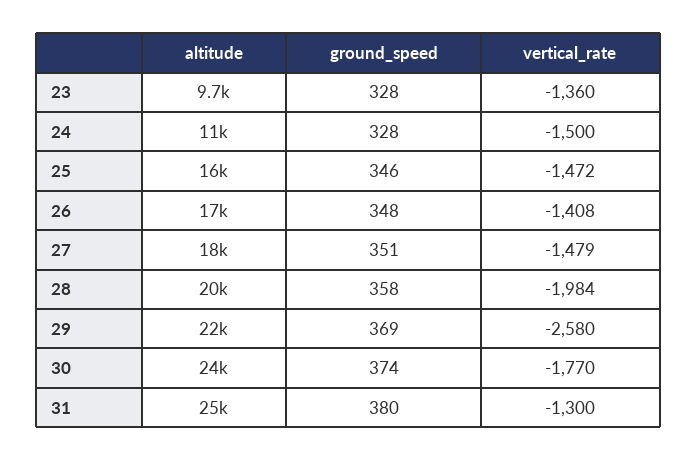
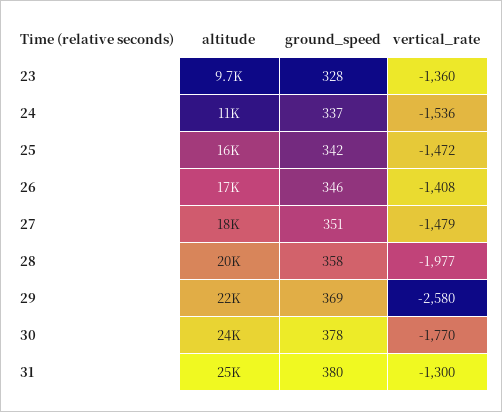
ground_speed, 24: 328 -> 337
vertical_rate, 24: -1500 -> -1536
ground_speed, 25: 346 -> 342
ground_speed, 26: 348 -> 346
vertical_rate, 28: -1984 -> -1977
ground_speed, 30: 374 -> 378

